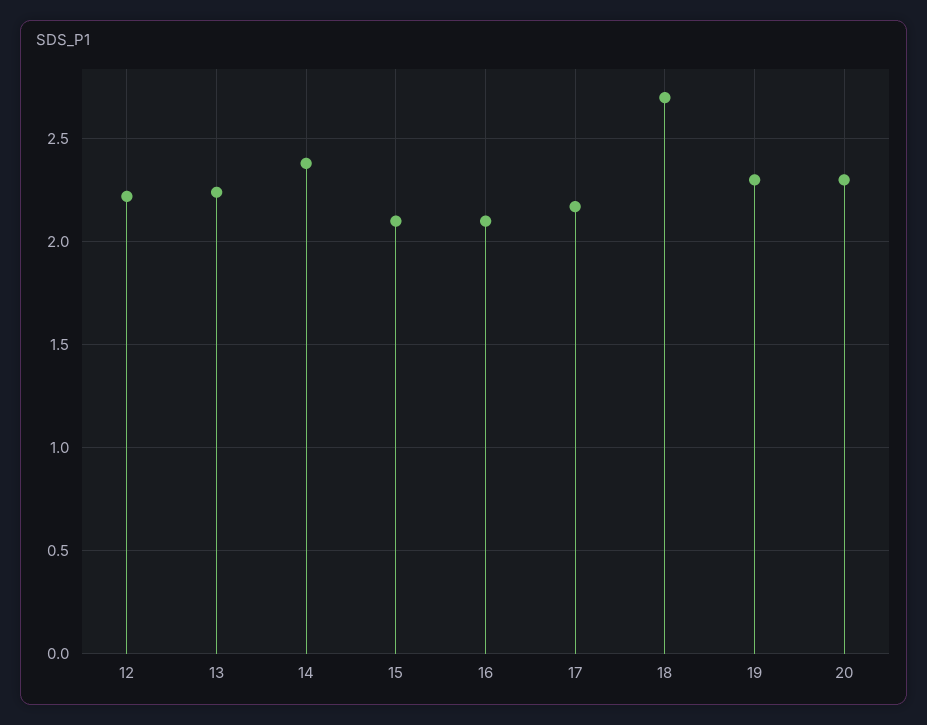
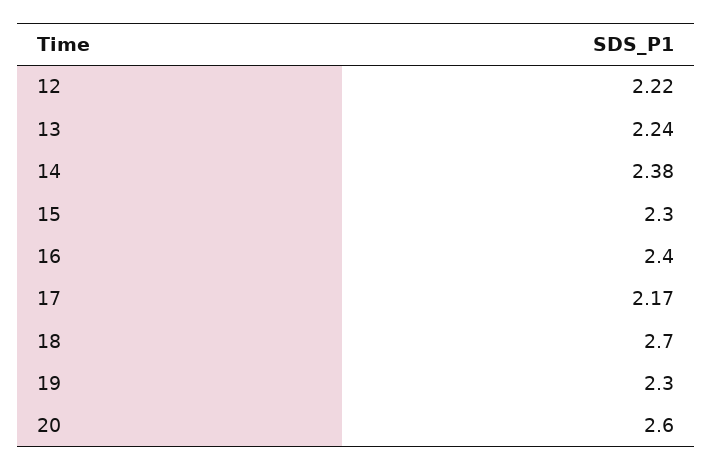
15: 2.1 -> 2.3
16: 2.1 -> 2.4
20: 2.3 -> 2.6

